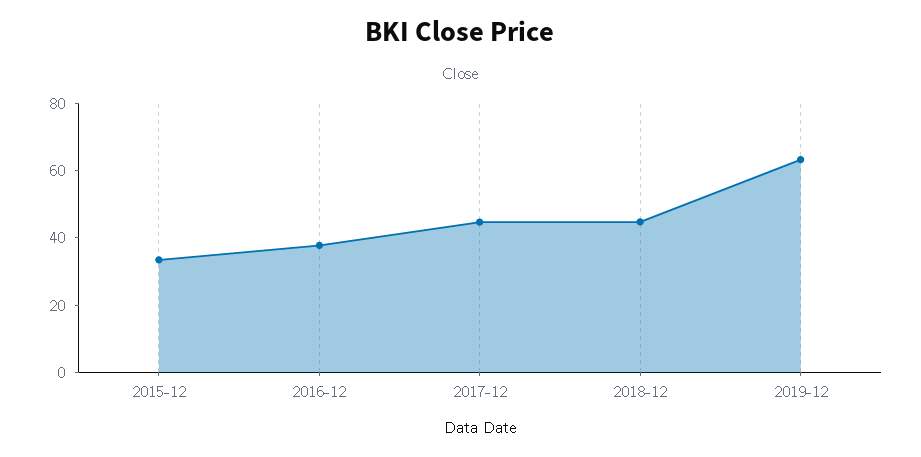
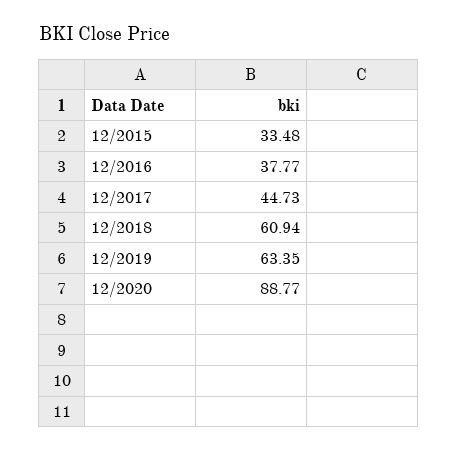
2018-12: 45 -> 60.94
12/2020: none -> 88.77

